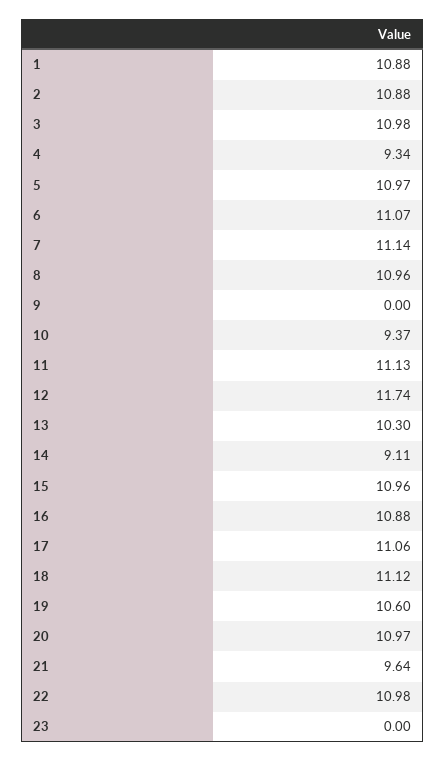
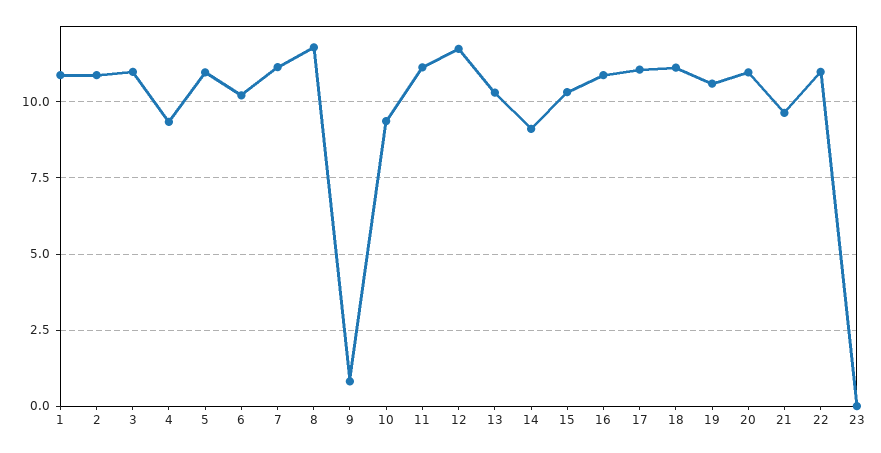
6: 11.07 -> 10.25
8: 10.96 -> 11.75
9: 0 -> 0.75
15: 10.96 -> 10.25

